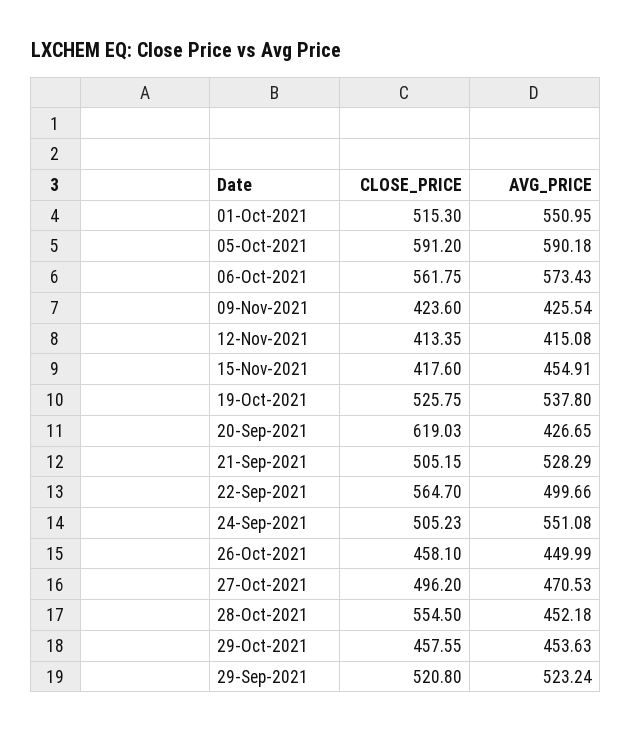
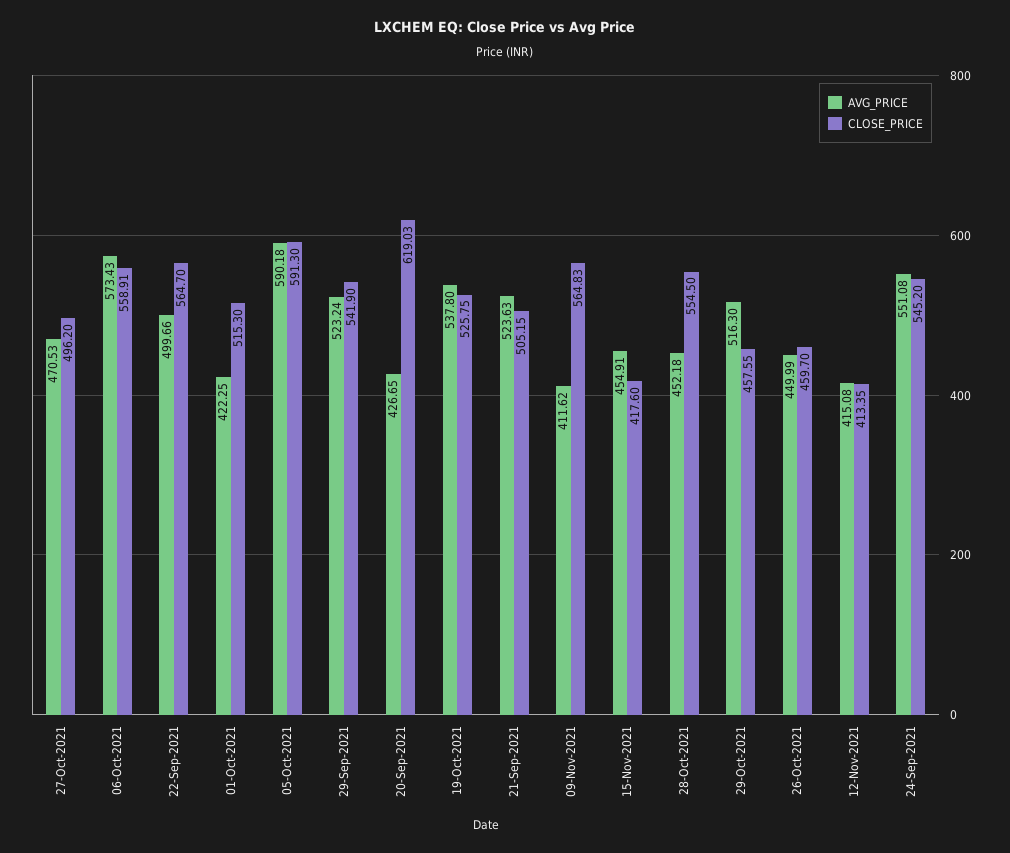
AVG_PRICE, 01-Oct-2021: 550.95 -> 422.25
CLOSE_PRICE, 05-Oct-2021: 591.2 -> 591.3
CLOSE_PRICE, 06-Oct-2021: 561.75 -> 558.91
CLOSE_PRICE, 09-Nov-2021: 423.6 -> 564.83
AVG_PRICE, 09-Nov-2021: 425.54 -> 411.62
AVG_PRICE, 21-Sep-2021: 528.29 -> 523.63
CLOSE_PRICE, 24-Sep-2021: 505.23 -> 545.2
CLOSE_PRICE, 26-Oct-2021: 458.1 -> 459.7
AVG_PRICE, 29-Oct-2021: 453.63 -> 516.3
CLOSE_PRICE, 29-Sep-2021: 520.8 -> 541.9

